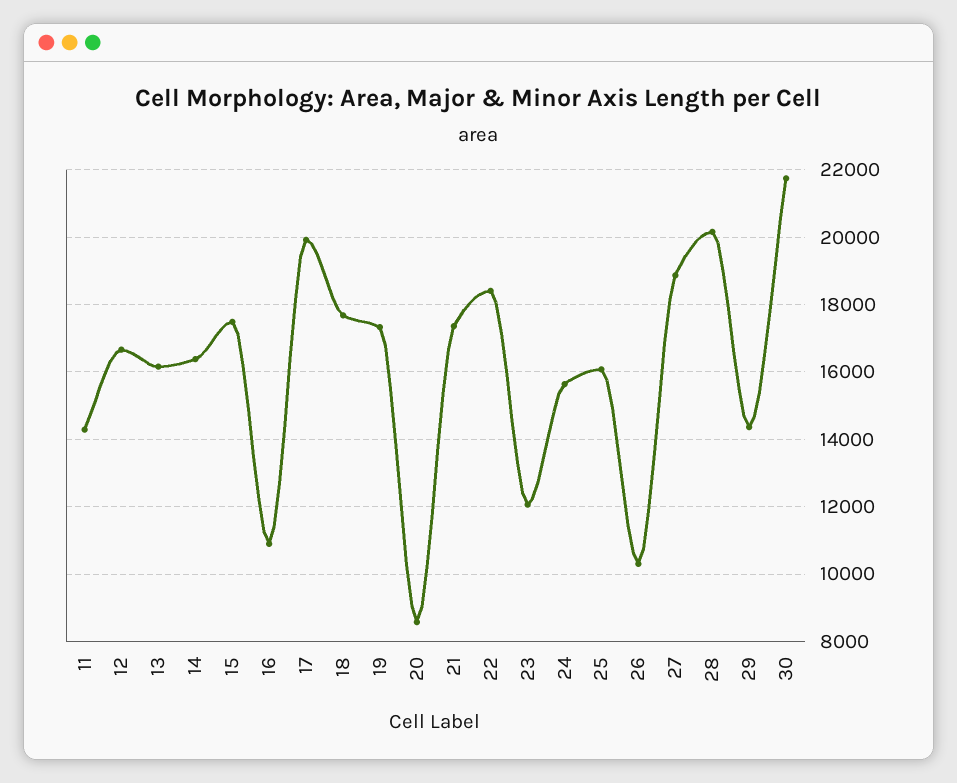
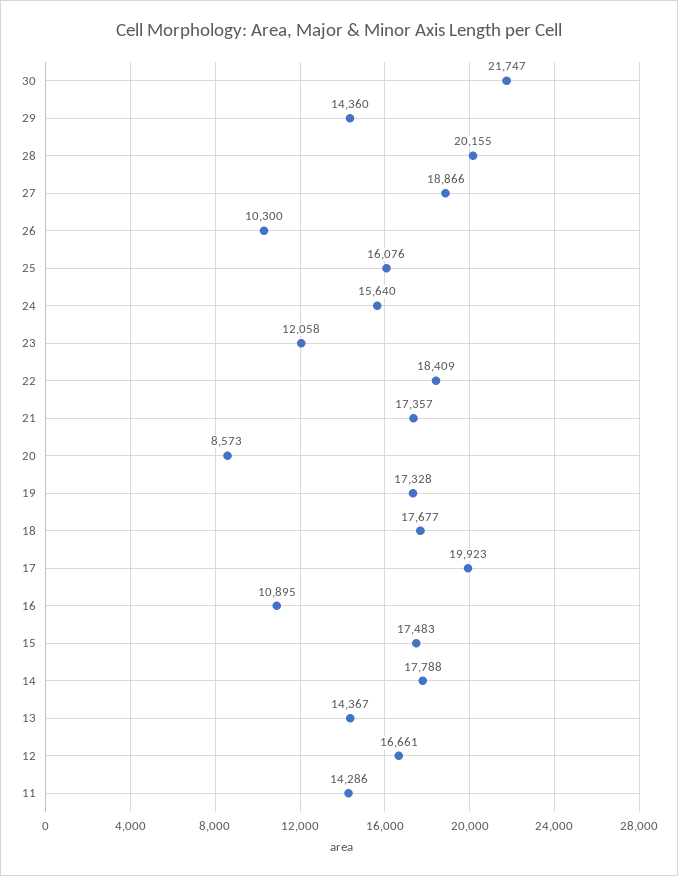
13: 16200 -> 14367
14: 16400 -> 17788

